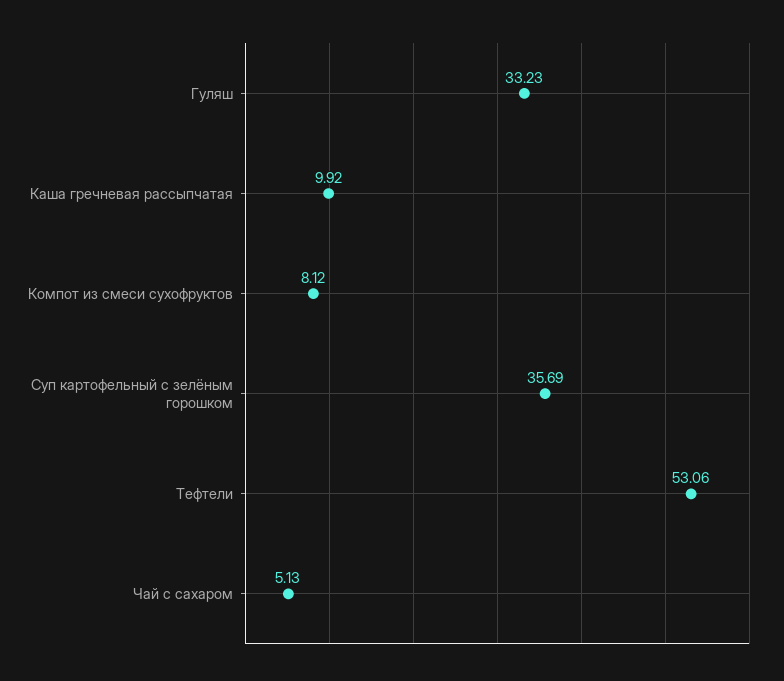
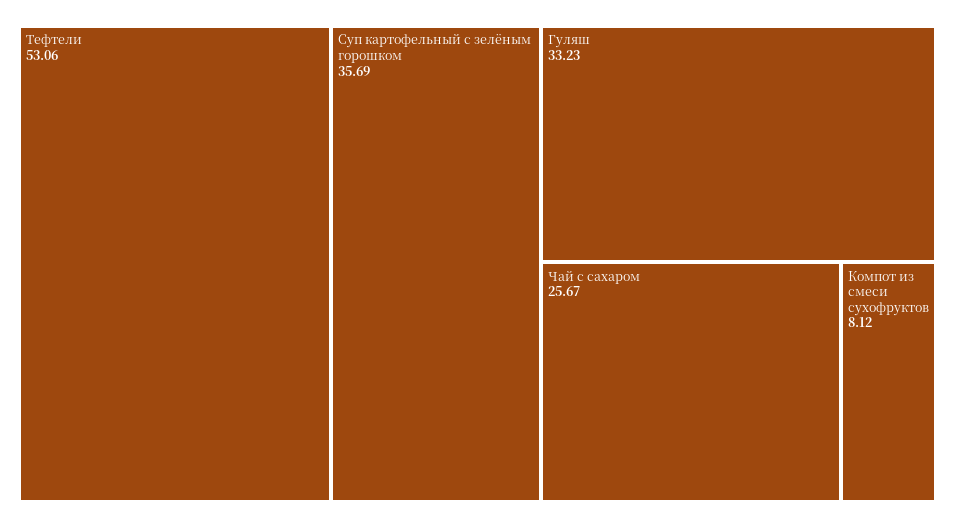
Каша гречневая рассыпчатая: 9.92 -> none
Чай с сахаром: 5.13 -> 25.67

